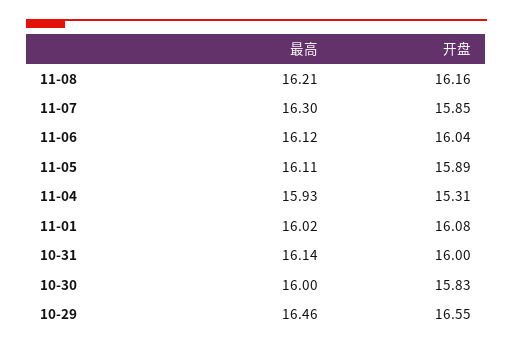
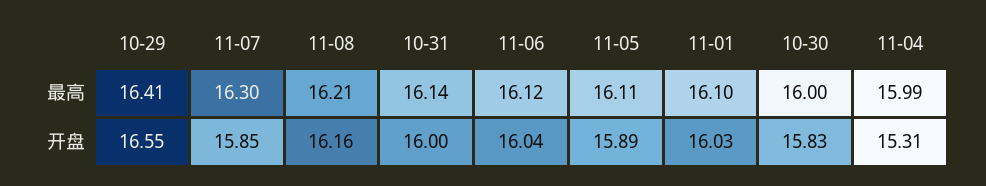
最高, 11-04: 15.93 -> 15.99
最高, 11-01: 16.02 -> 16.1
开盘, 11-01: 16.08 -> 16.03
最高, 10-29: 16.46 -> 16.41

